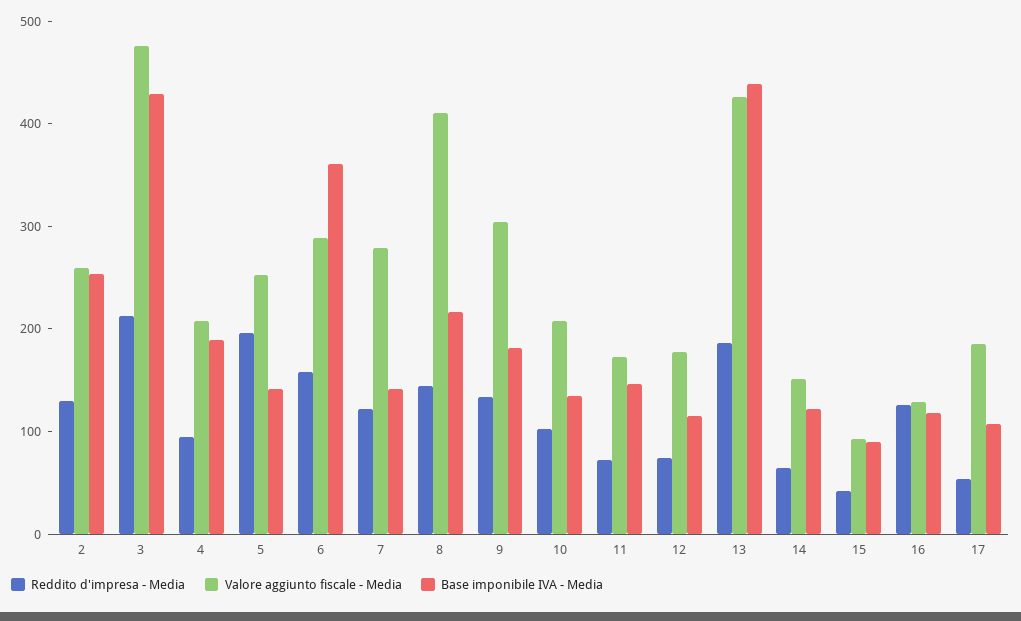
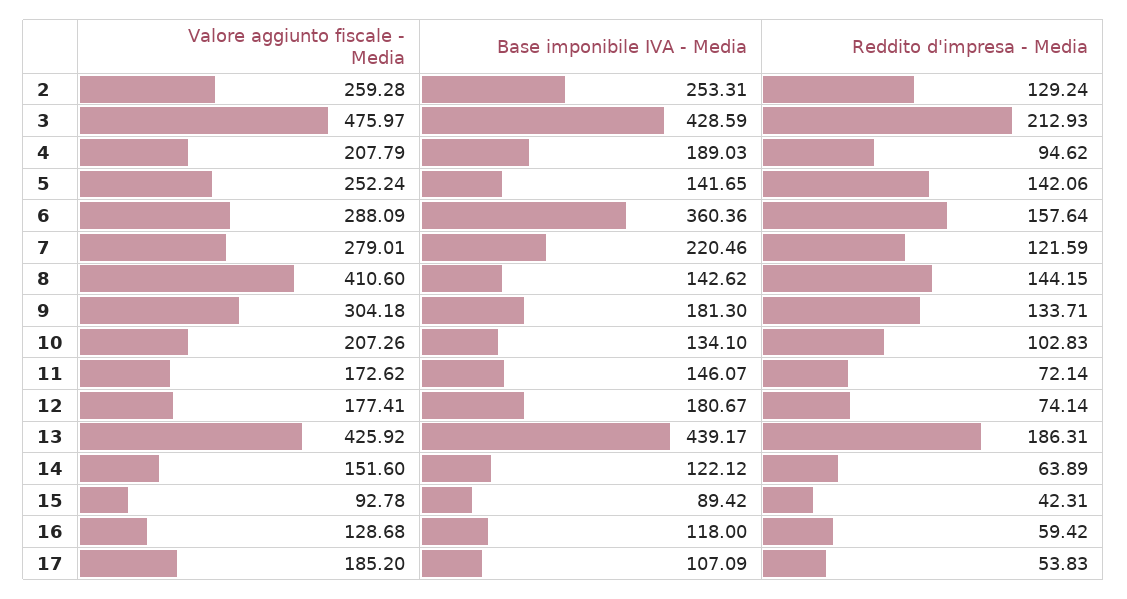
Reddito d'impresa - Media, 5: 200 -> 142.06
Base imponibile IVA - Media, 7: 140 -> 220.46
Base imponibile IVA - Media, 8: 220 -> 142.62
Base imponibile IVA - Media, 12: 120 -> 180.67
Reddito d'impresa - Media, 16: 120 -> 59.42

